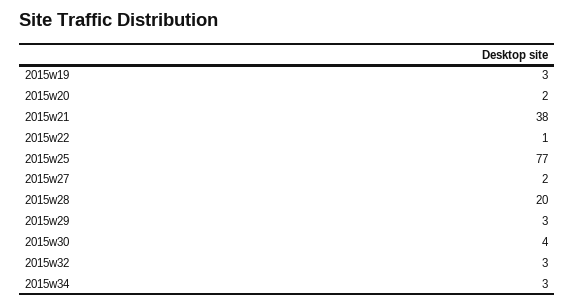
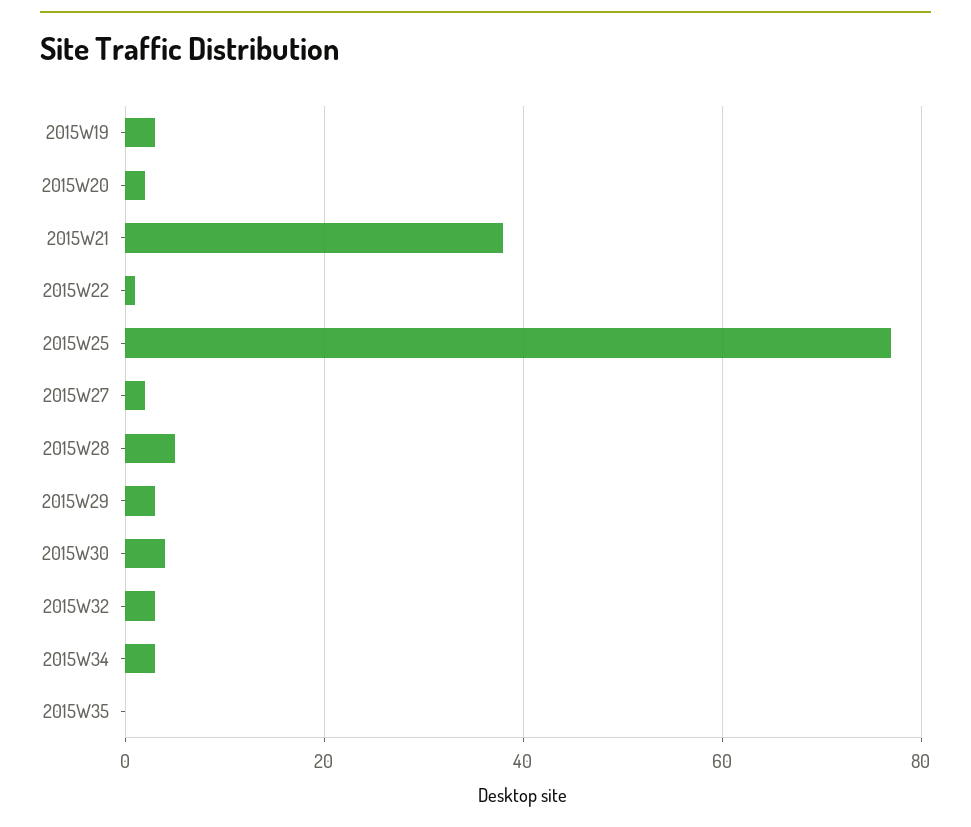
2015w28: 20 -> 5
2015W35: none -> 0

